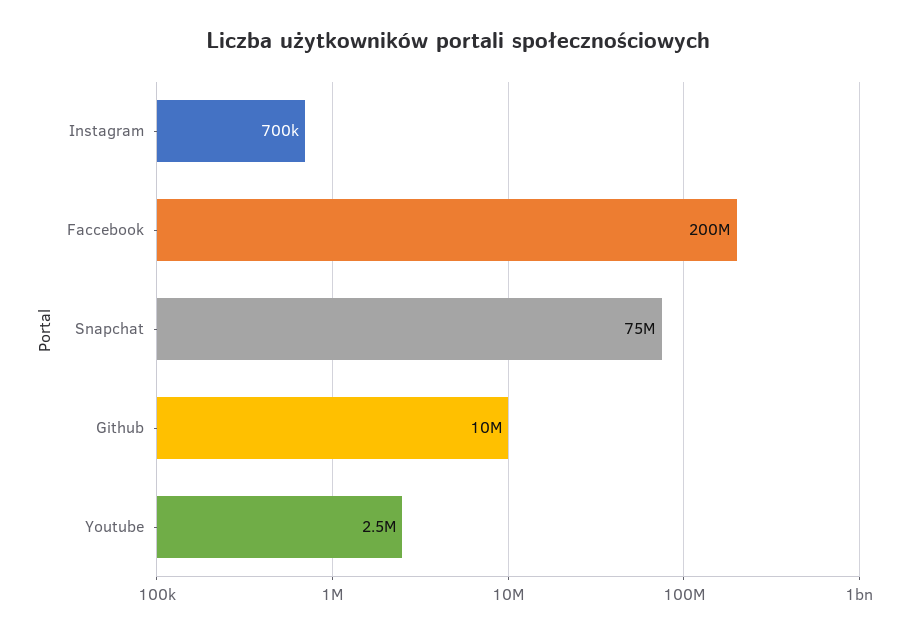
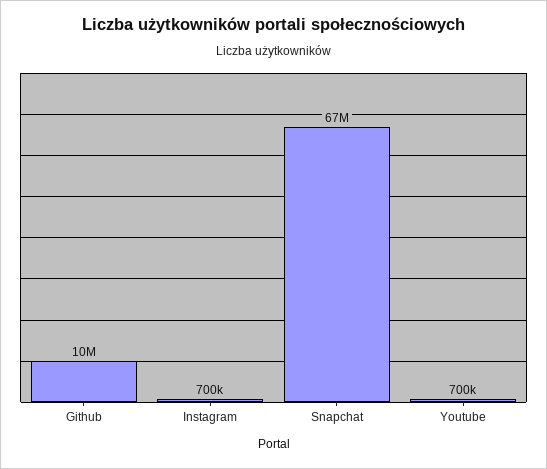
Faccebook: 200000000 -> none
Snapchat: 75000000 -> 67000000
Youtube: 2500000 -> 700000

